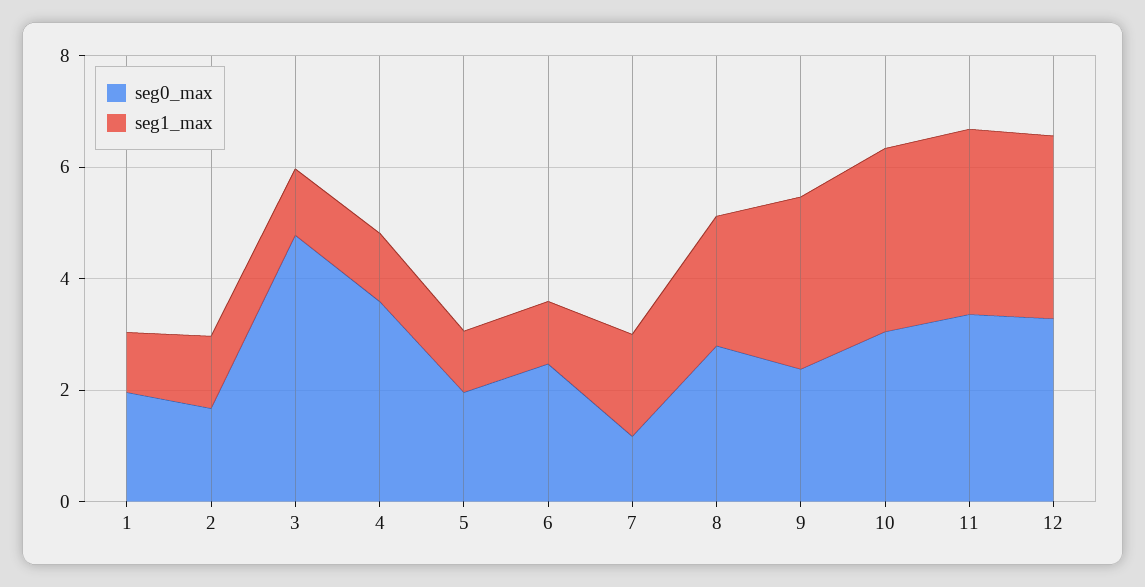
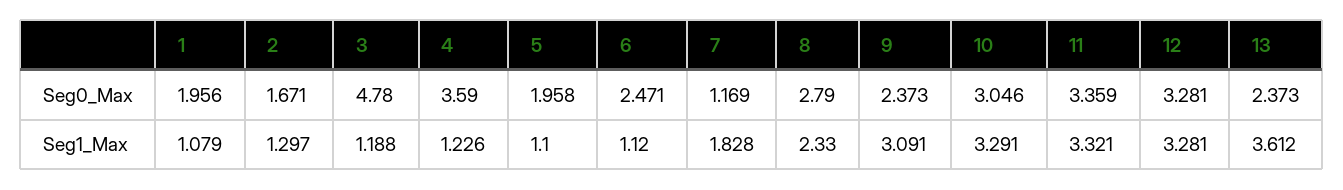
seg0_max, 13: none -> 2.373
seg1_max, 13: none -> 3.612

